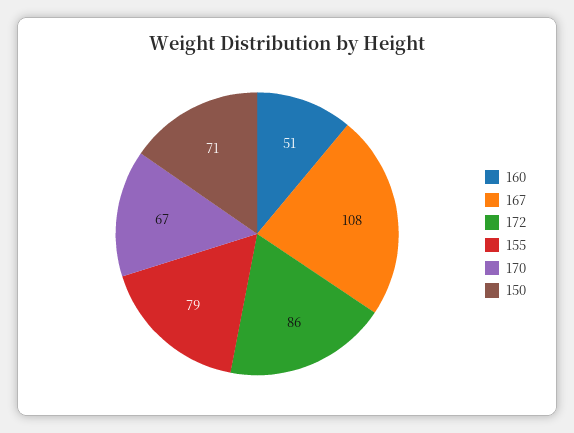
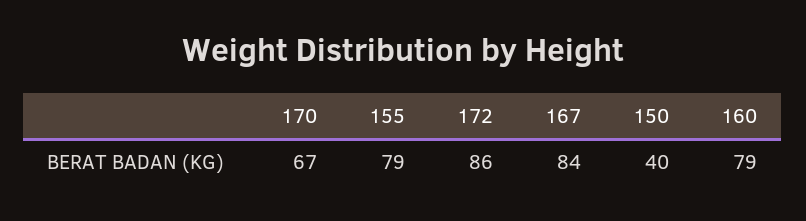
160: 51 -> 79
167: 108 -> 84
150: 71 -> 40

